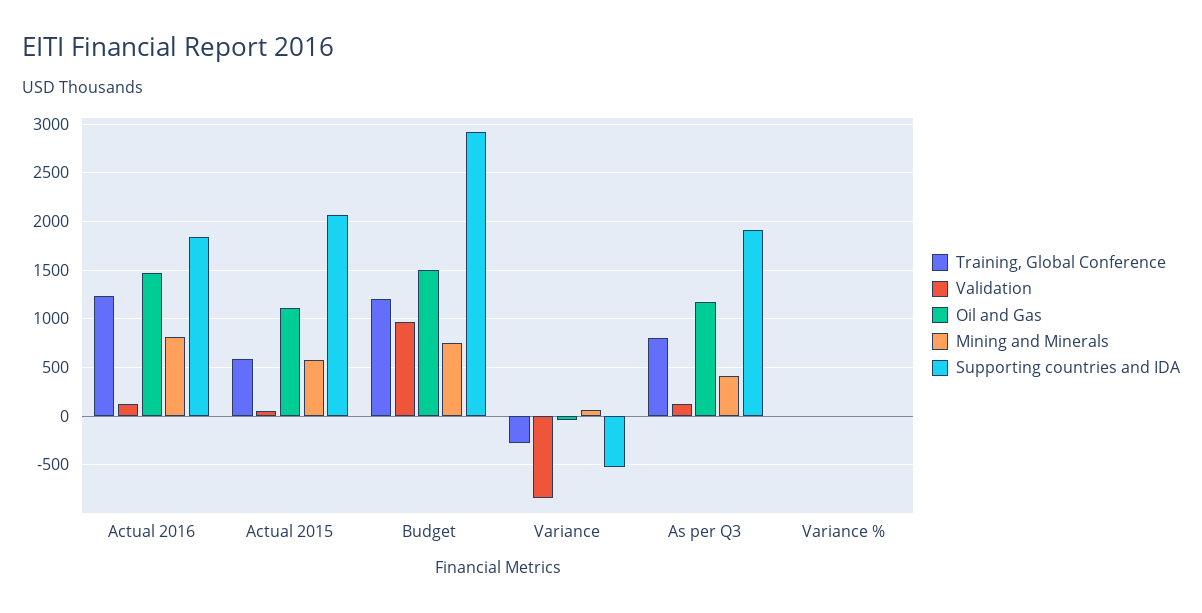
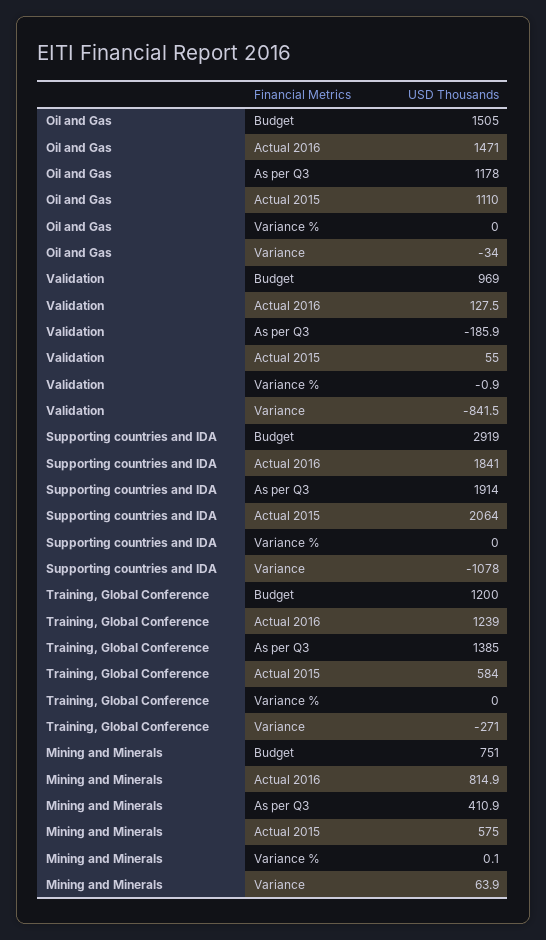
Supporting countries and IDA, Variance: -500 -> -1078
Training, Global Conference, As per Q3: 800 -> 1385
Validation, As per Q3: 100 -> -185.9

